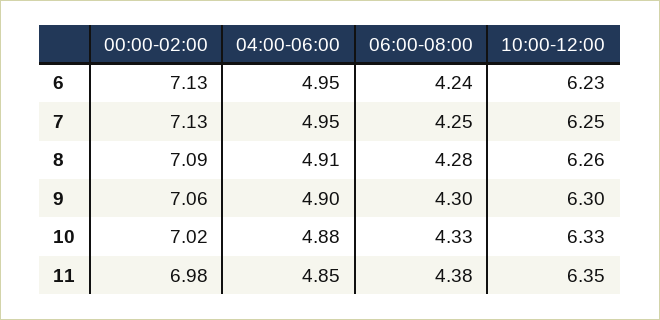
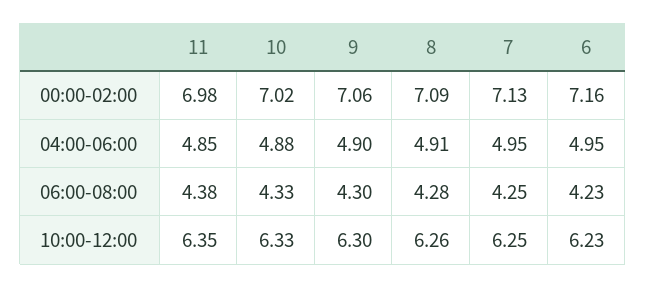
00:00-02:00, 6: 7.13 -> 7.16
06:00-08:00, 6: 4.24 -> 4.23

